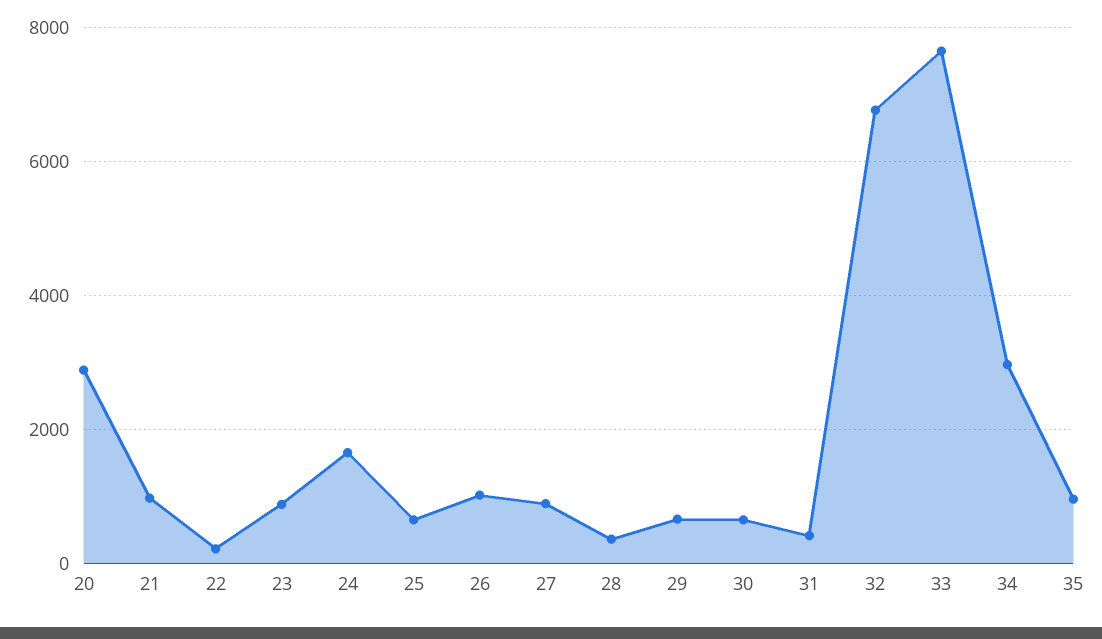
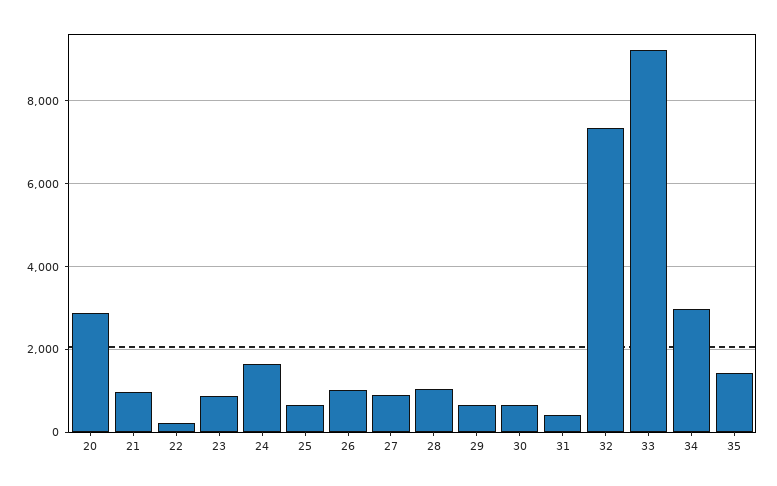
28: 400 -> 1000
32: 6800 -> 7400
33: 7600 -> 9200
35: 1000 -> 1400

